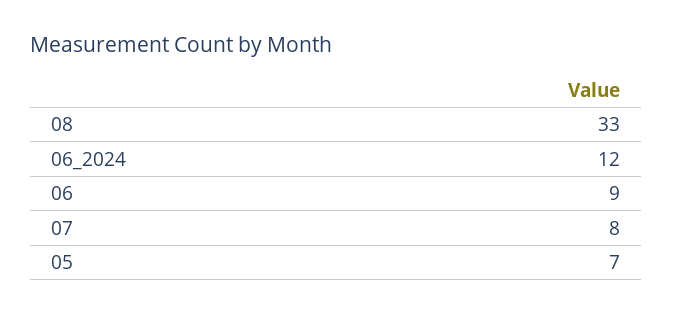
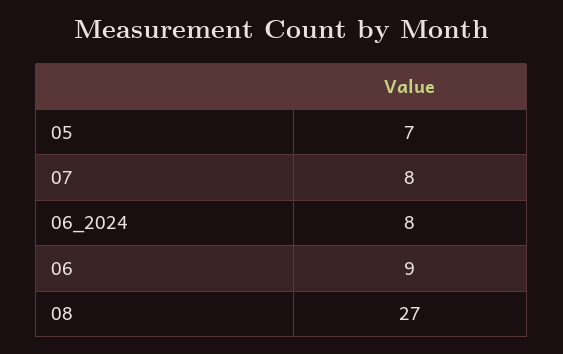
08: 33 -> 27
06_2024: 12 -> 8

